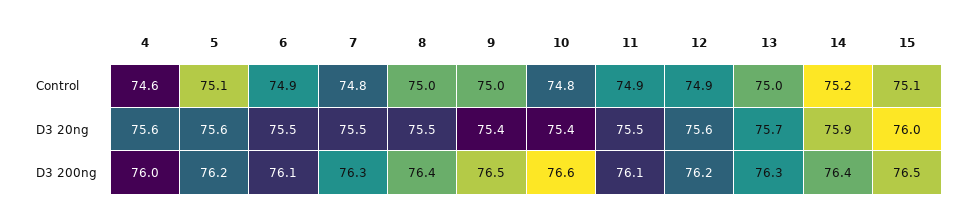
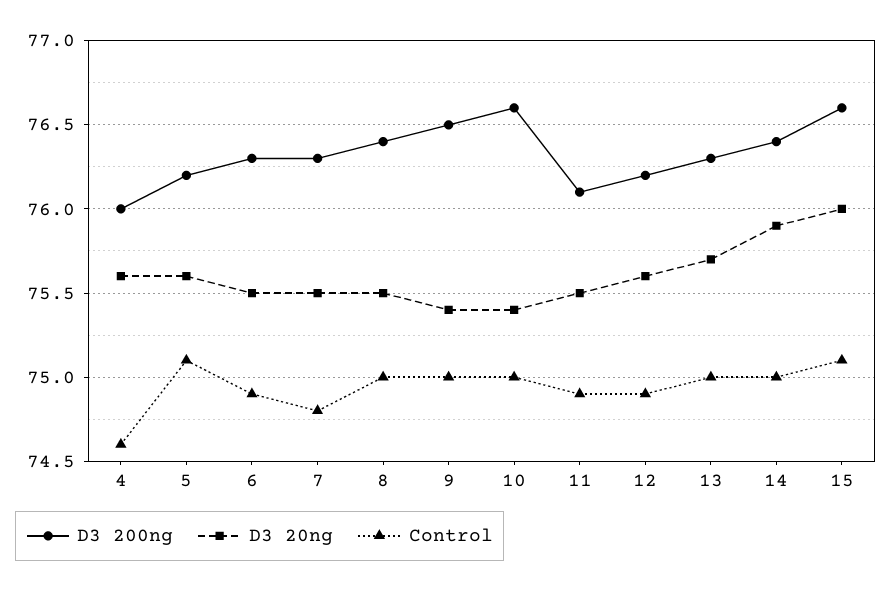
Control, 10: 74.8 -> 75
Control, 14: 75.2 -> 75
D3 200ng, 6: 76.1 -> 76.3
D3 200ng, 15: 76.5 -> 76.6

